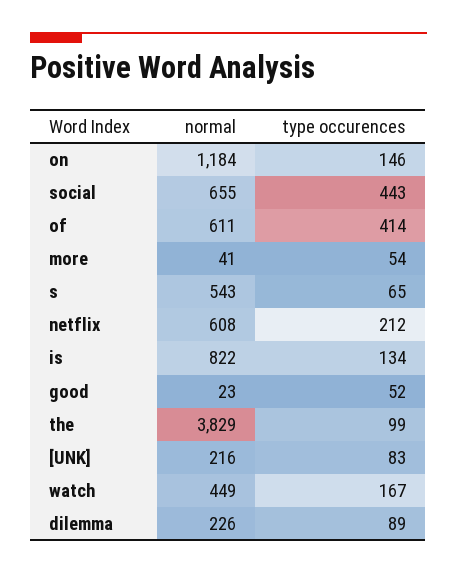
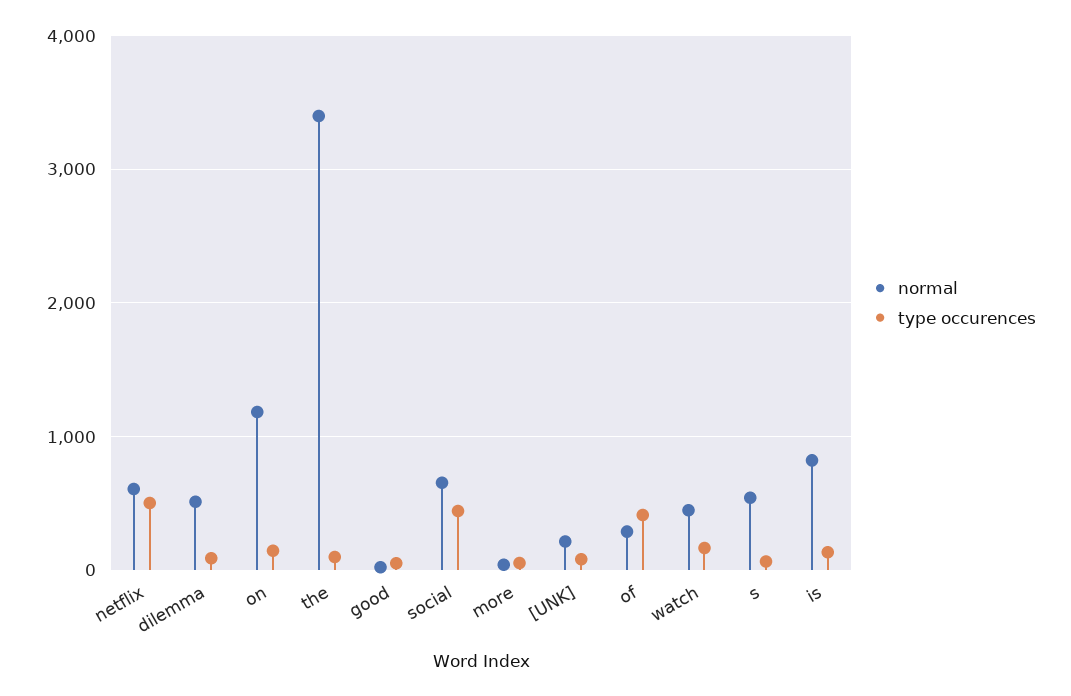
normal, of: 611 -> 300
type occurences, netflix: 212 -> 500
normal, the: 3829 -> 3400
normal, dilemma: 226 -> 500

